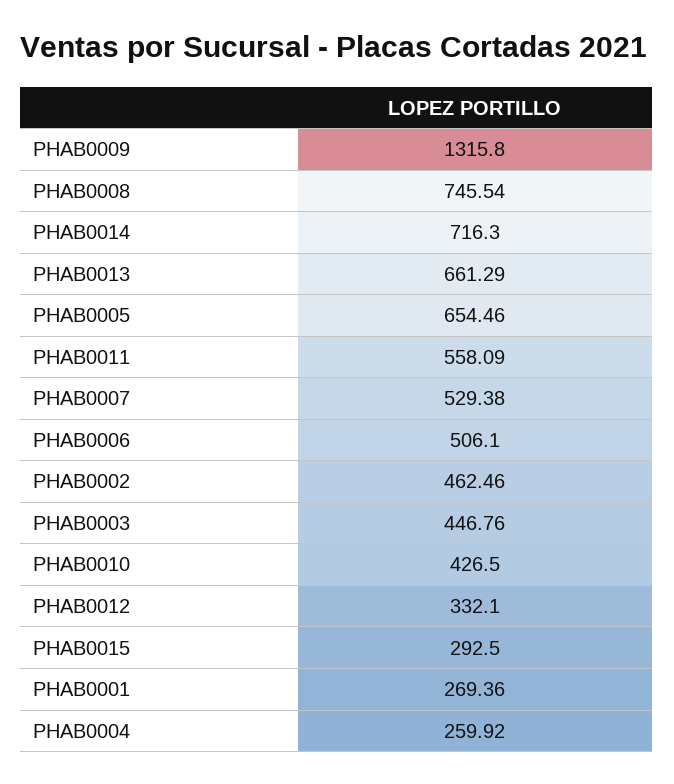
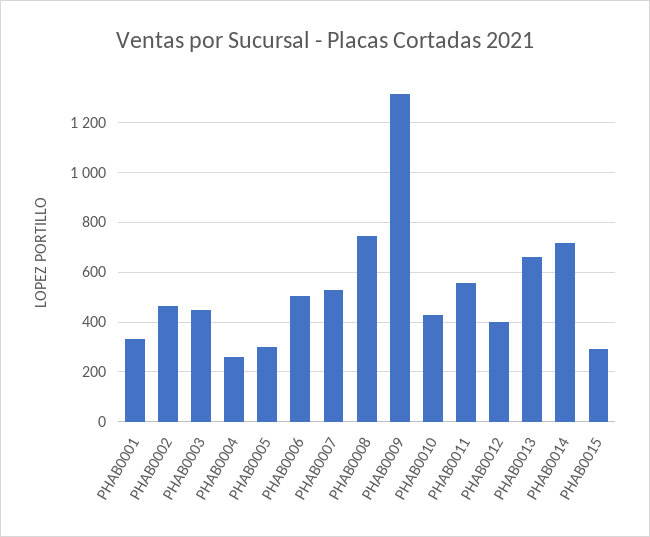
PHAB0005: 654.46 -> 300
PHAB0012: 332.1 -> 400
PHAB0001: 269.36 -> 325

